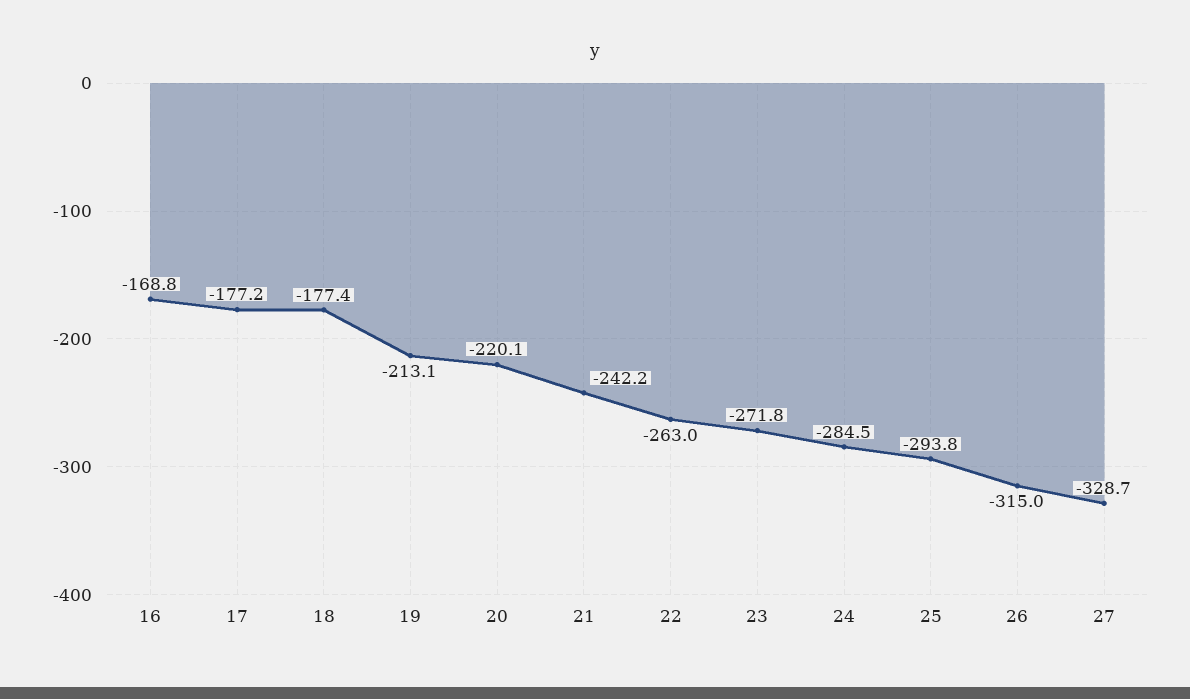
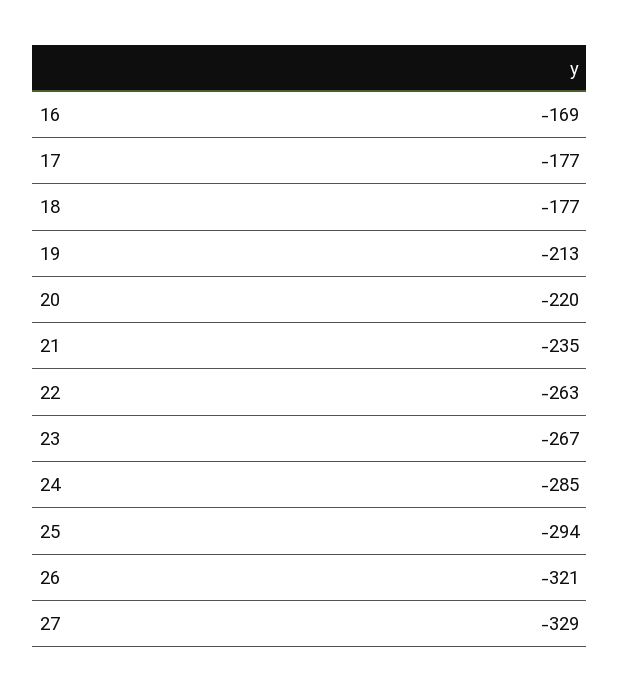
21: -242.2 -> -235
23: -271.8 -> -267
26: -315 -> -321

